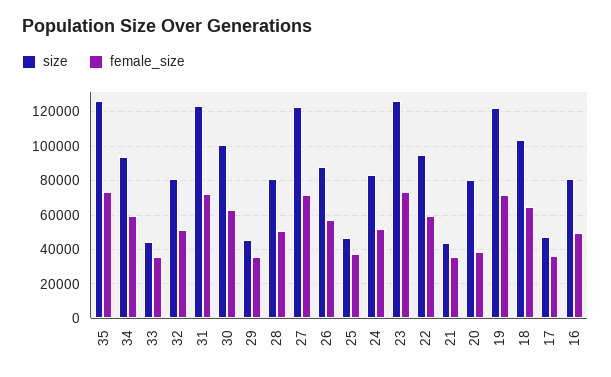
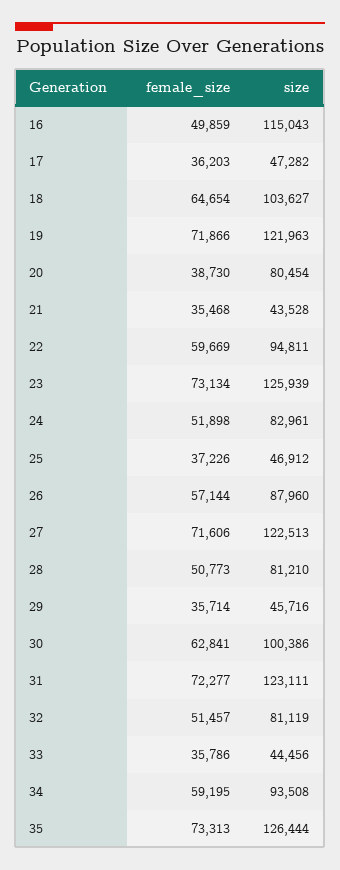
size, 16: 80000 -> 115043

